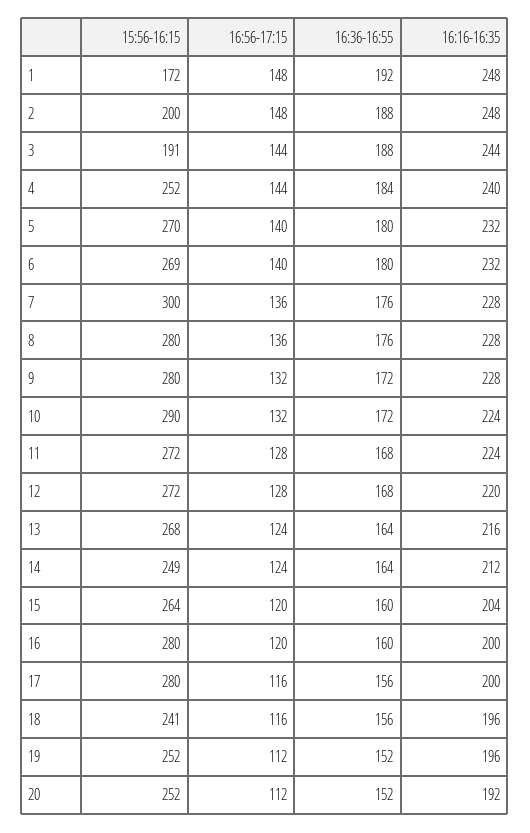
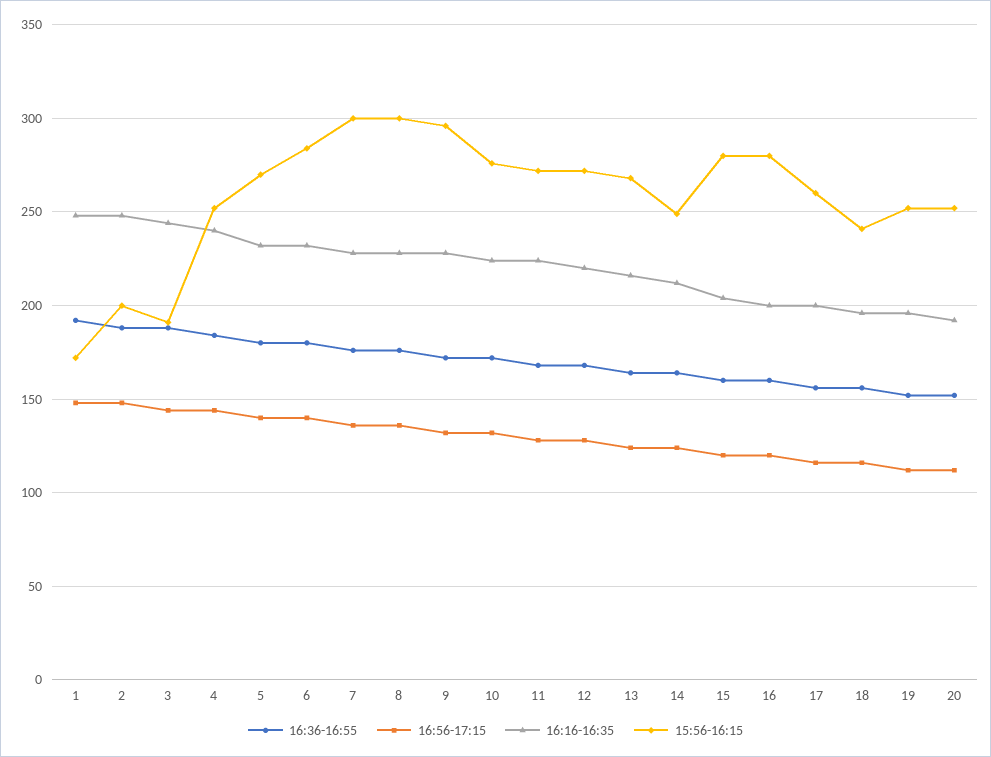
15:56-16:15, 6: 269 -> 285
15:56-16:15, 8: 280 -> 300
15:56-16:15, 9: 280 -> 295
15:56-16:15, 10: 290 -> 275
15:56-16:15, 15: 264 -> 280
15:56-16:15, 17: 280 -> 260

